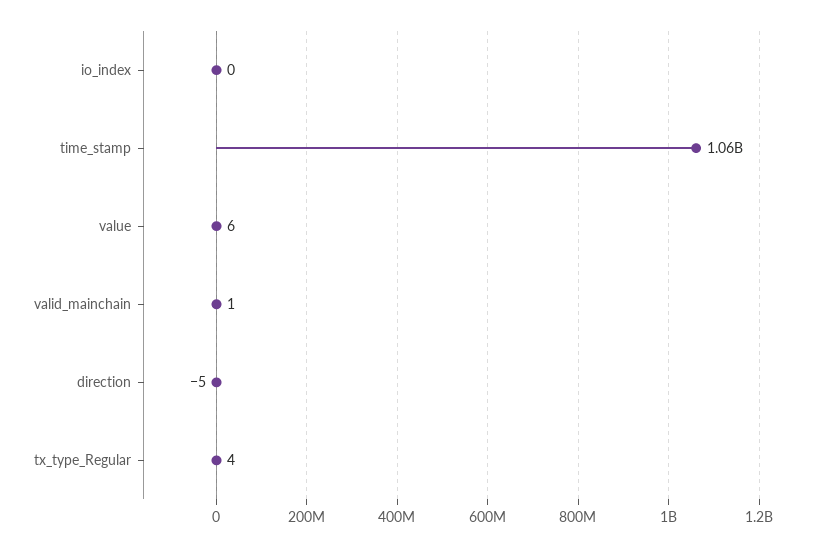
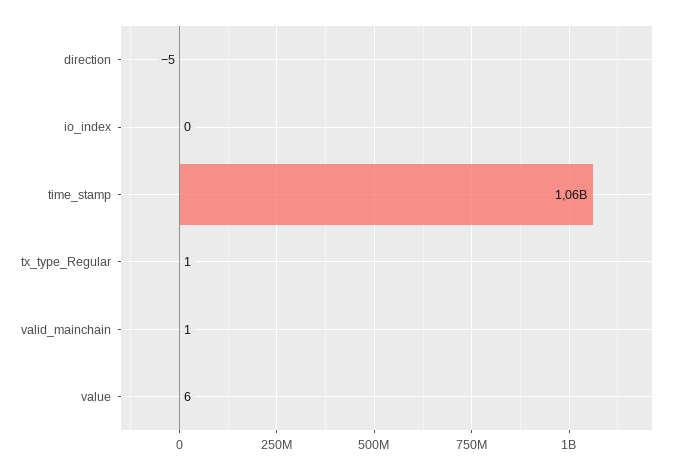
tx_type_Regular: 4 -> 1

